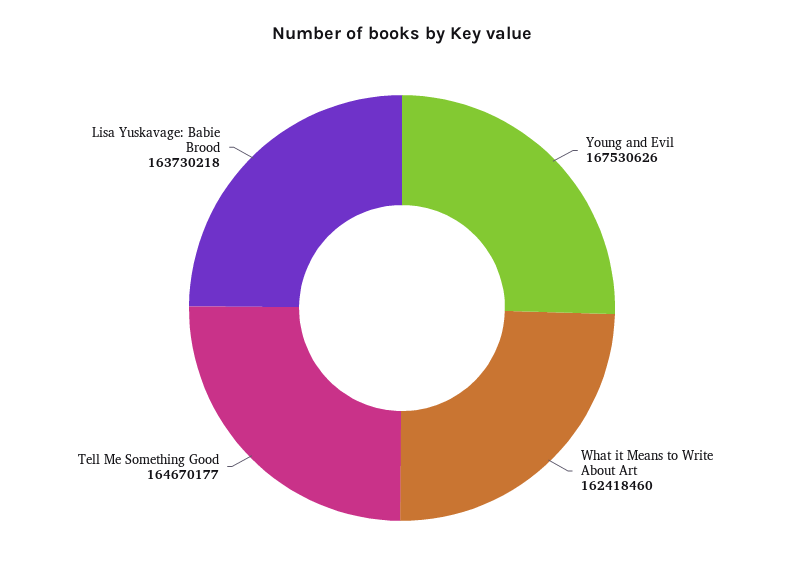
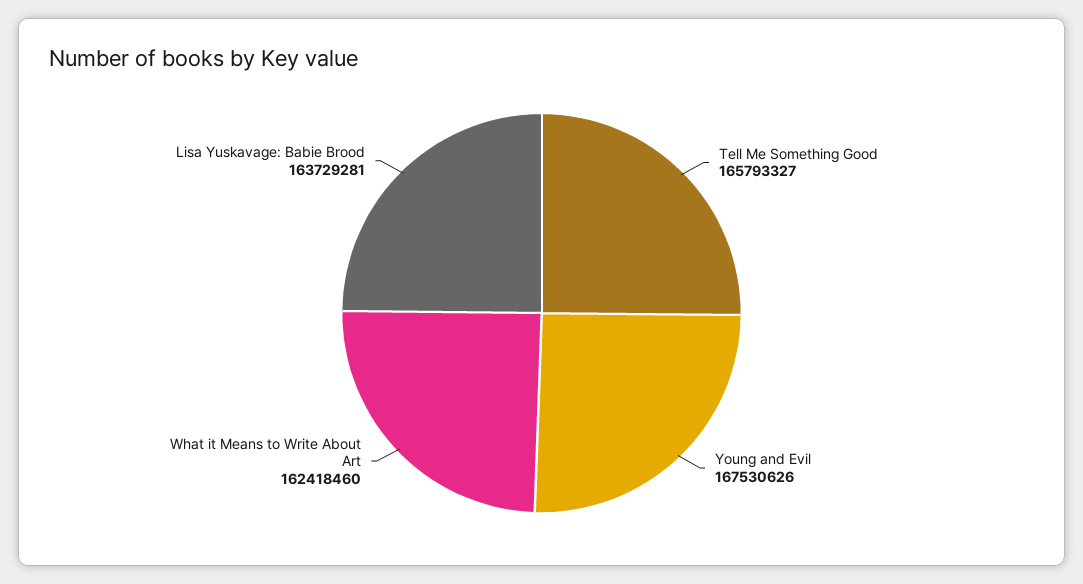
Tell Me Something Good: 164670177 -> 165793327
Lisa Yuskavage: Babie Brood: 163730218 -> 163729281

